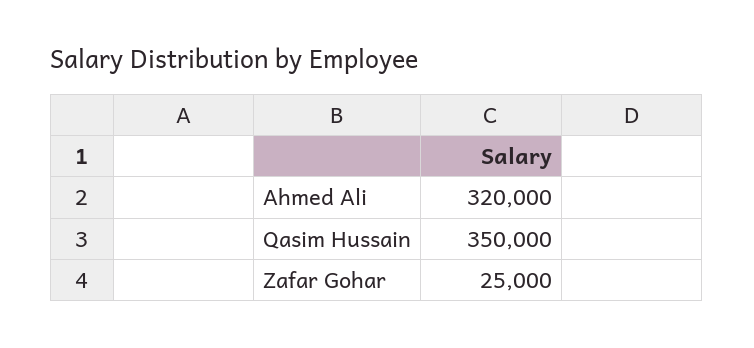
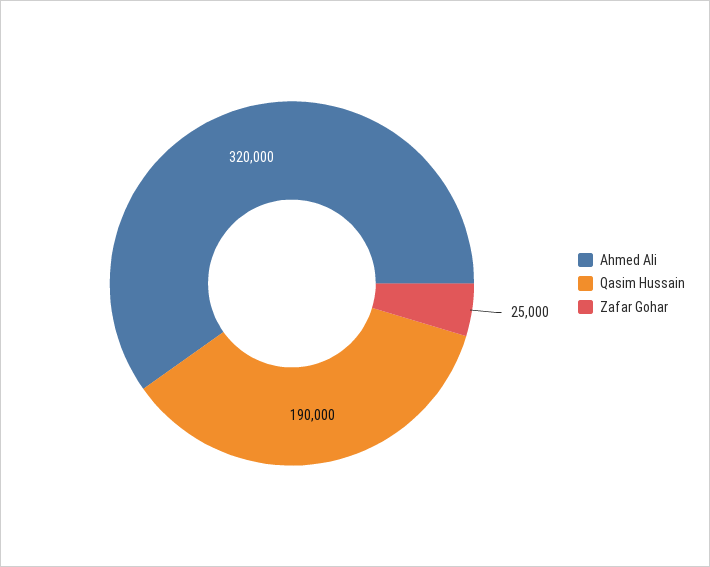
Qasim Hussain: 350000 -> 190000

